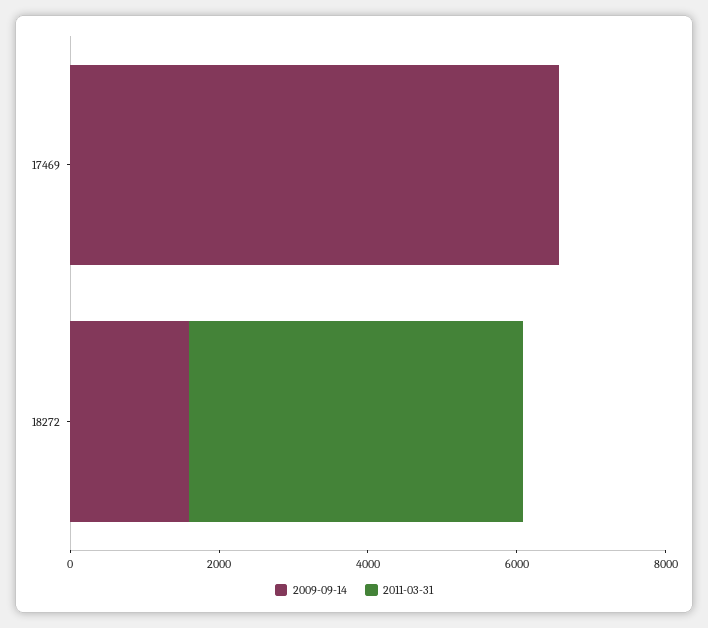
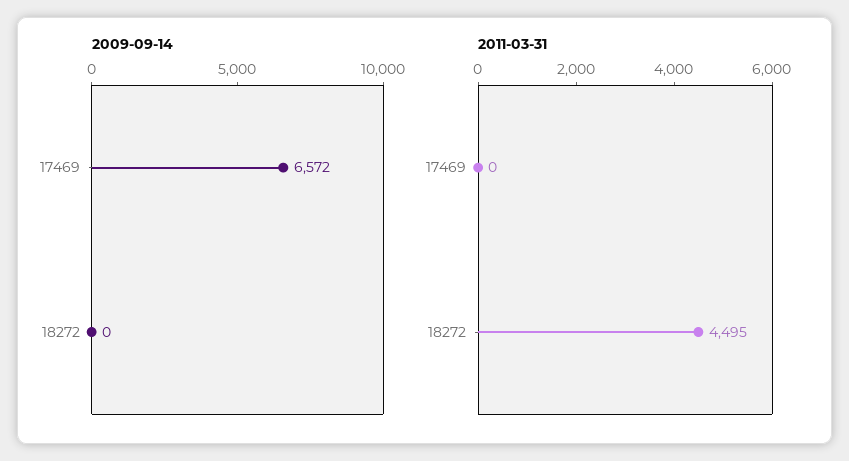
2009-09-14, 18272: 1500 -> 0

